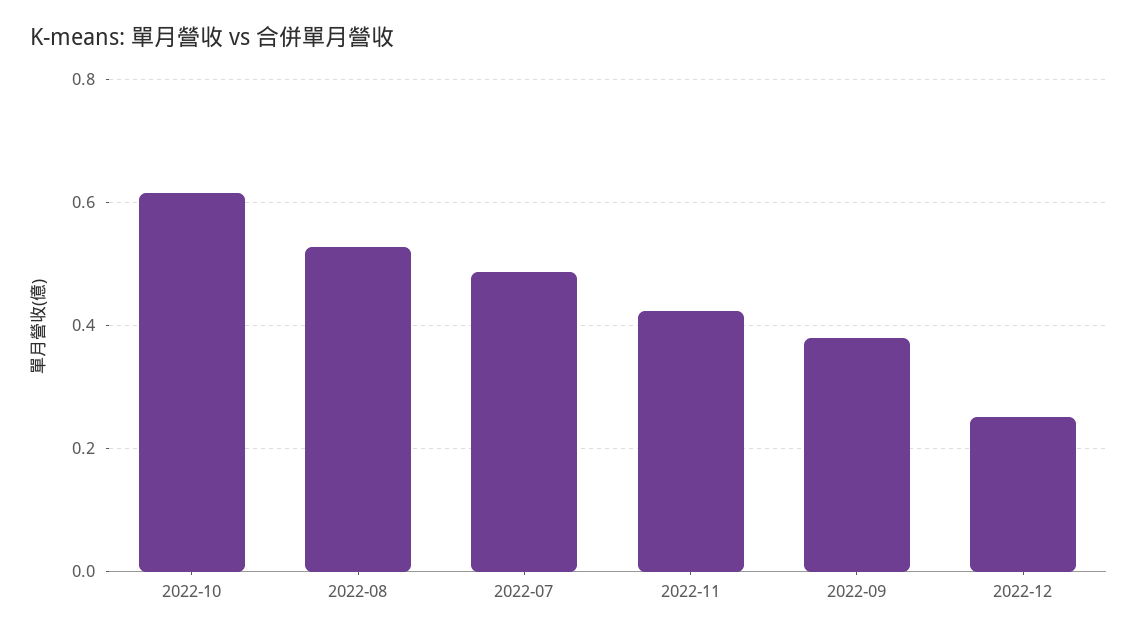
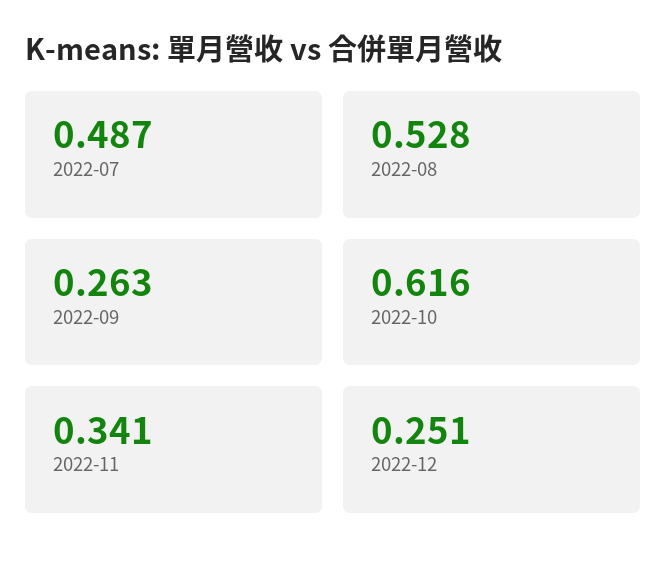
2022-11: 0.42 -> 0.341
2022-09: 0.38 -> 0.263

